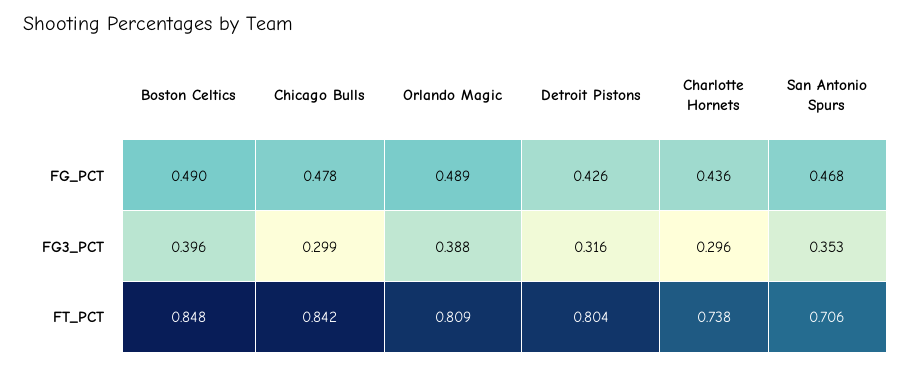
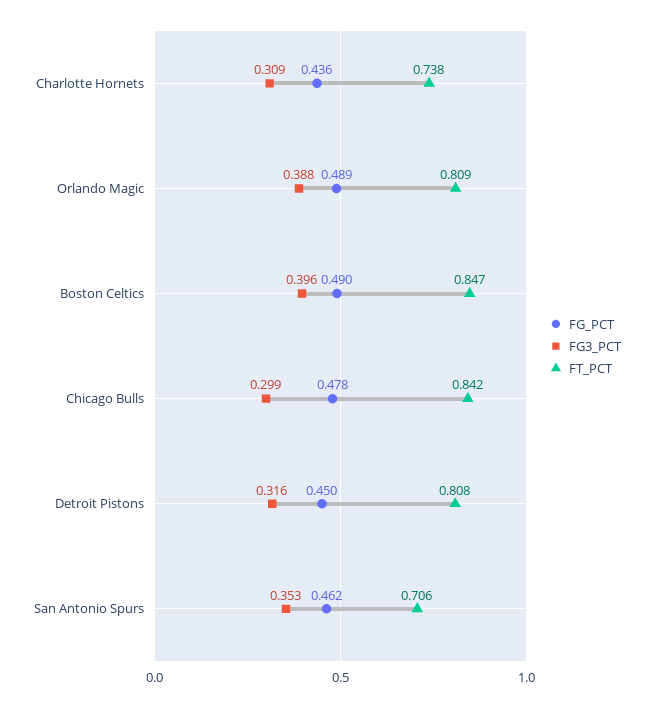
FG_PCT, Detroit Pistons: 0.426 -> 0.45
FG_PCT, San Antonio Spurs: 0.468 -> 0.462
FG3_PCT, Charlotte Hornets: 0.296 -> 0.309
FT_PCT, Boston Celtics: 0.848 -> 0.847
FT_PCT, Detroit Pistons: 0.804 -> 0.808

